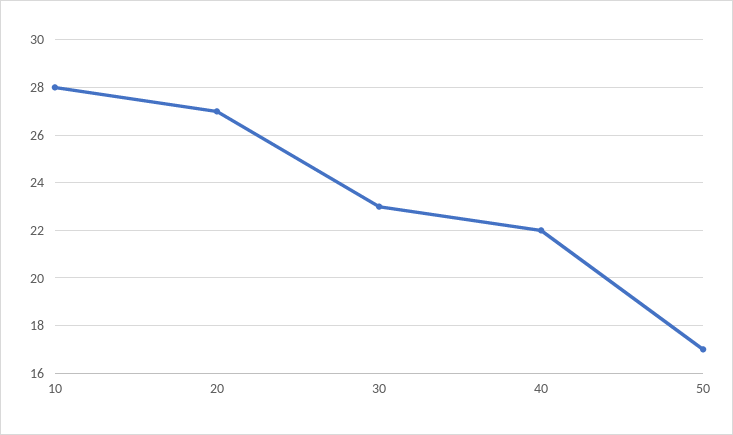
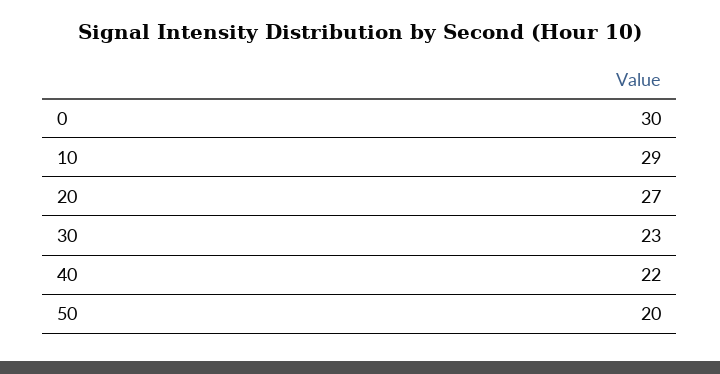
10: 28 -> 29
50: 17 -> 20
0: none -> 30

